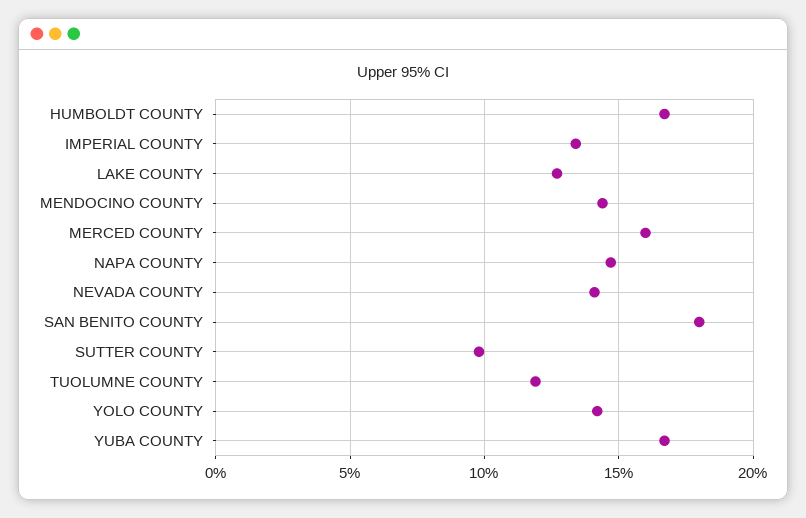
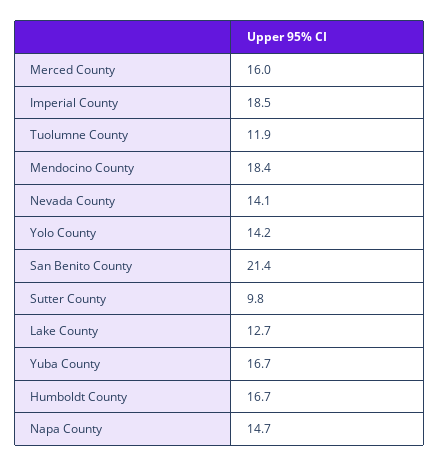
IMPERIAL COUNTY: 13.5 -> 18.5
MENDOCINO COUNTY: 14.5 -> 18.4
SAN BENITO COUNTY: 18 -> 21.4

